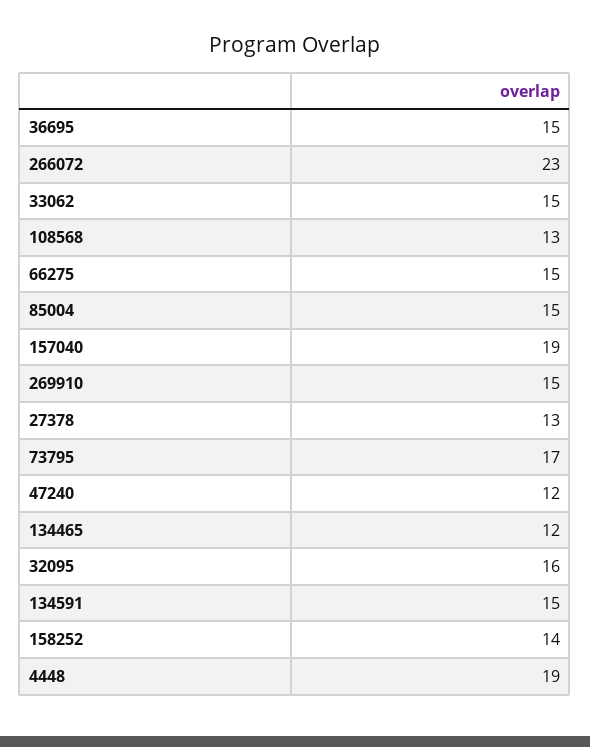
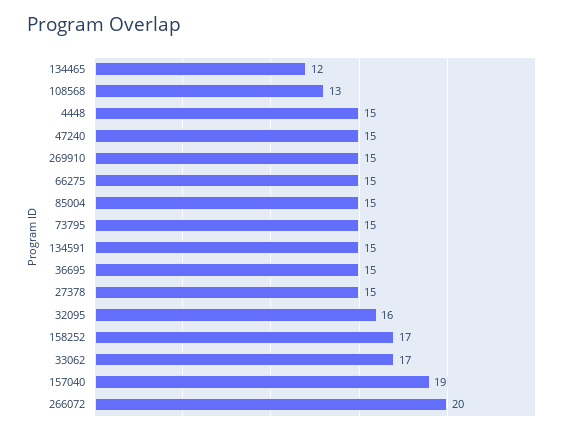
266072: 23 -> 20
33062: 15 -> 17
27378: 13 -> 15
73795: 17 -> 15
47240: 12 -> 15
158252: 14 -> 17
4448: 19 -> 15

